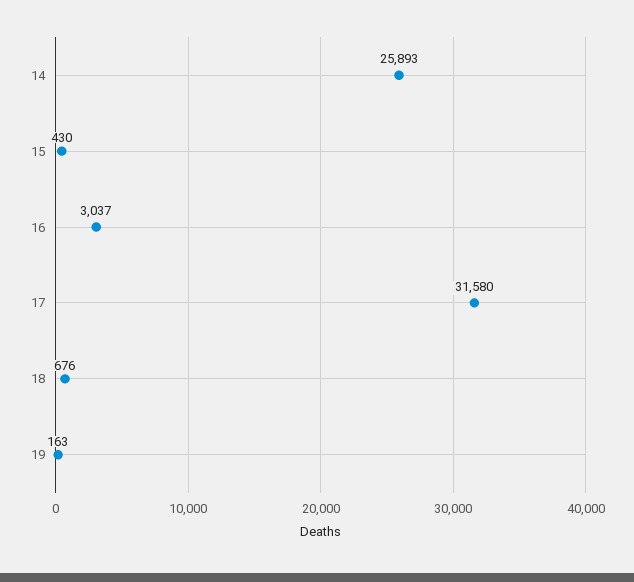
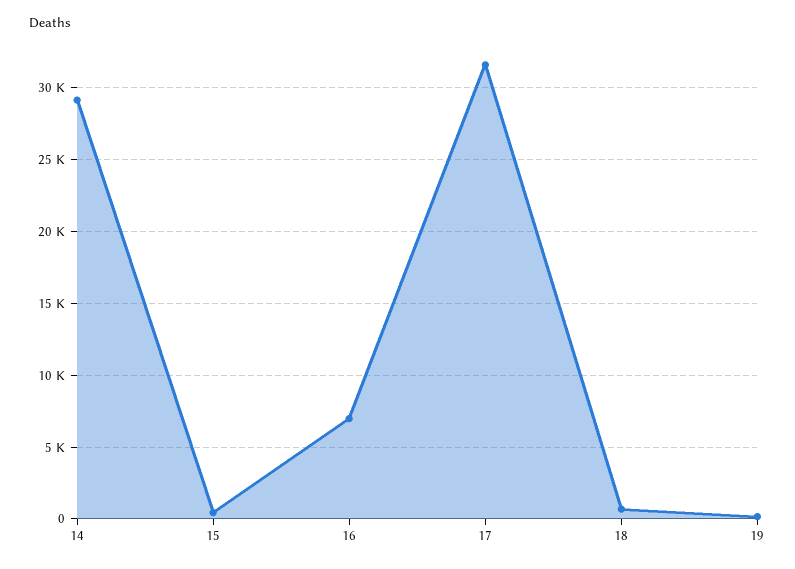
14: 25893 -> 29000
16: 3037 -> 7000

